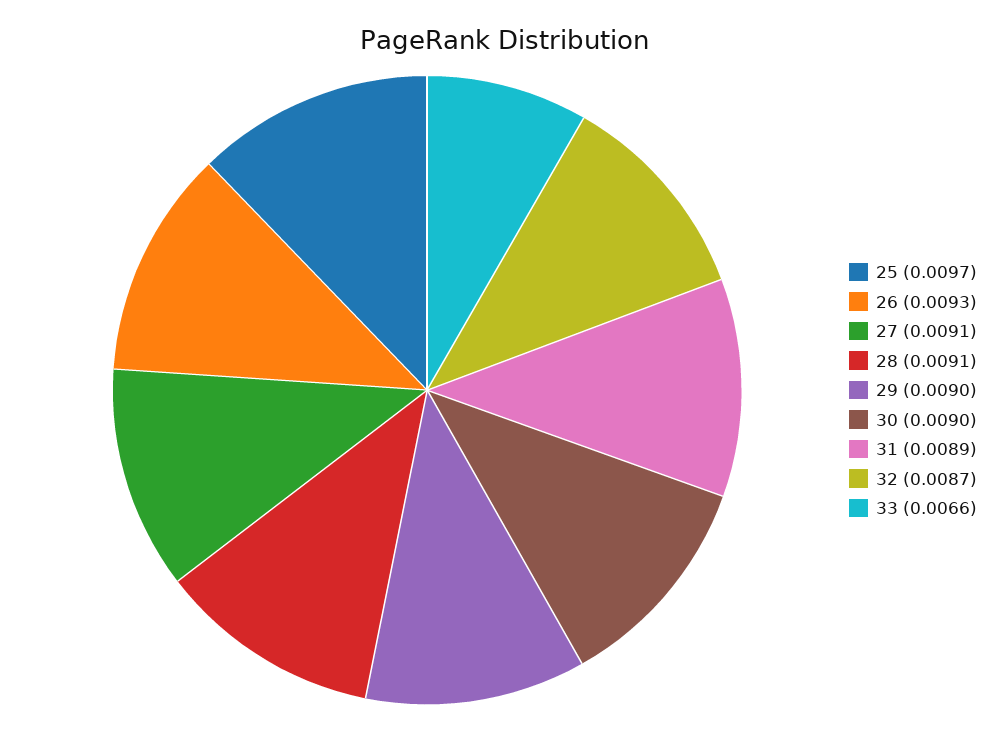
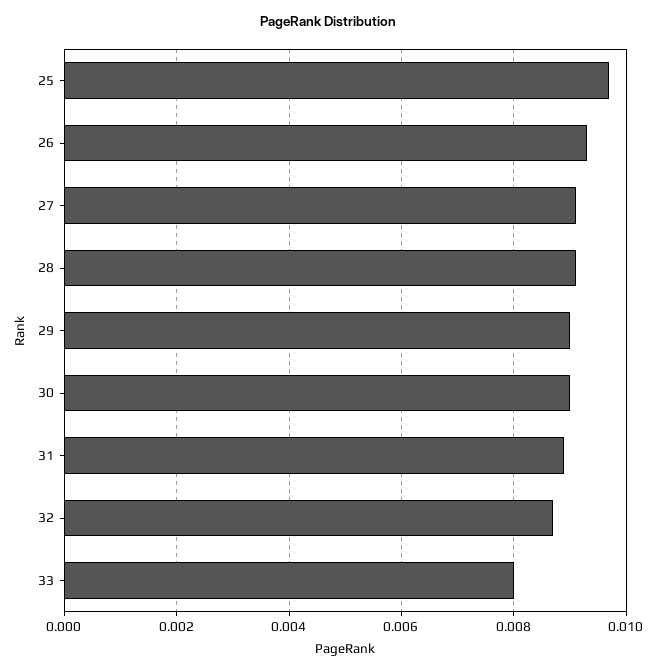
33: 0.0066 -> 0.008

